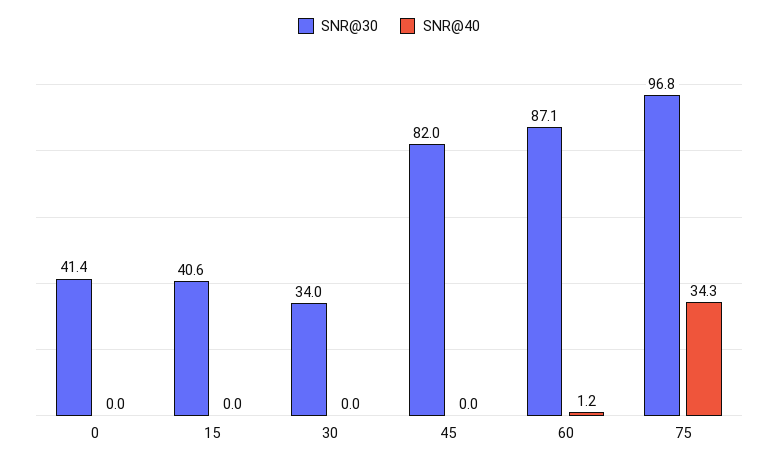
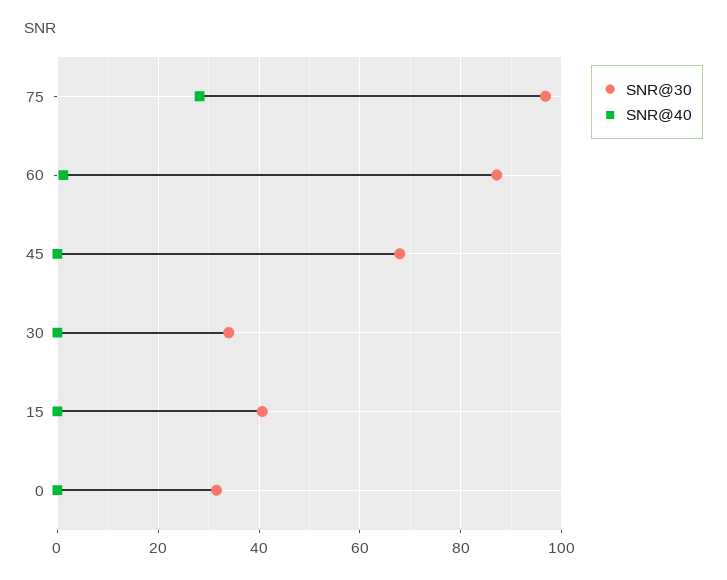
SNR@30, 0: 41.4 -> 32
SNR@30, 45: 82 -> 68
SNR@40, 75: 34.3 -> 28

